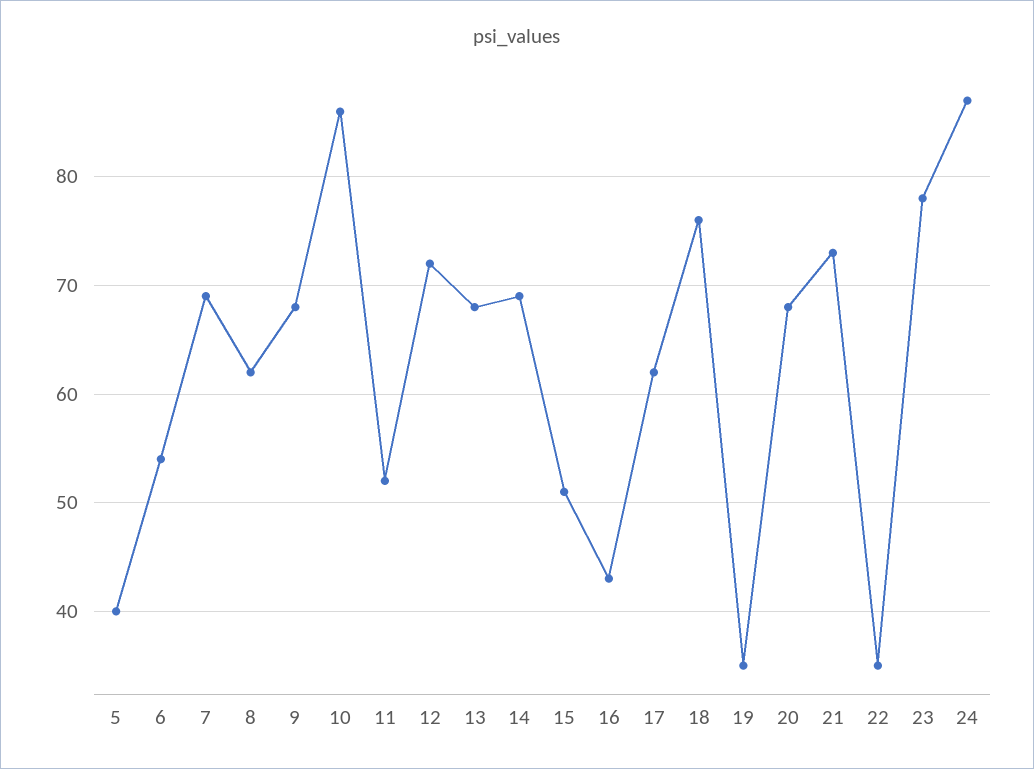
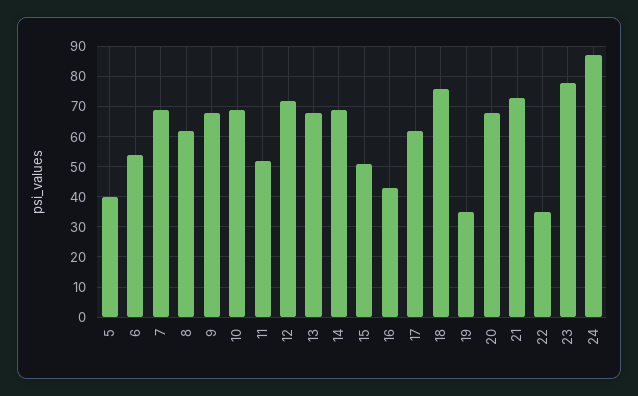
10: 86 -> 70

